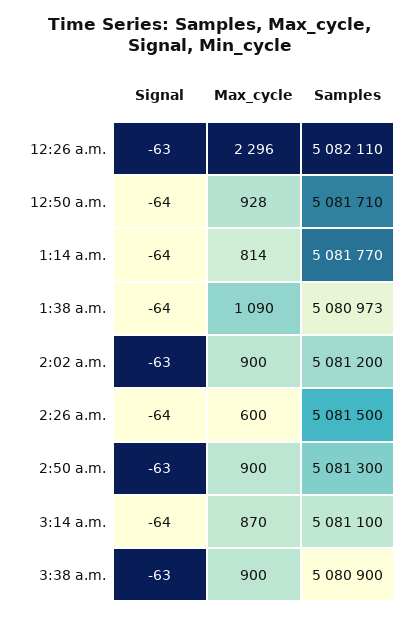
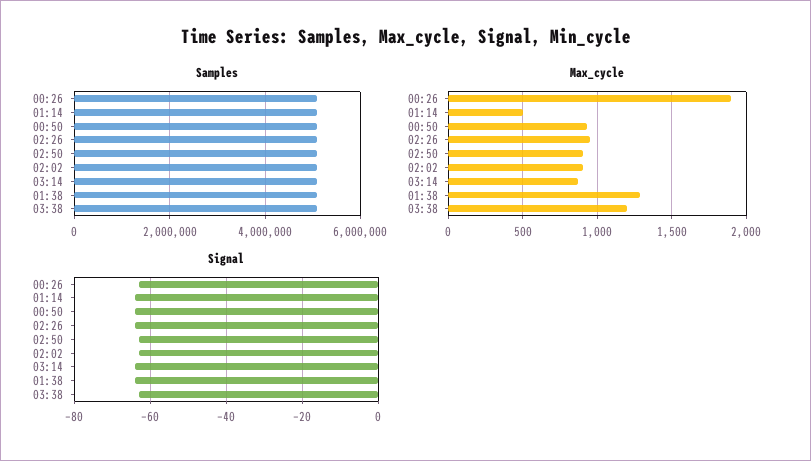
Max_cycle, 12:26 a.m.: 2296 -> 1900
Max_cycle, 1:14 a.m.: 814 -> 500
Max_cycle, 1:38 a.m.: 1090 -> 1300
Max_cycle, 2:26 a.m.: 600 -> 950
Max_cycle, 3:38 a.m.: 900 -> 1200

